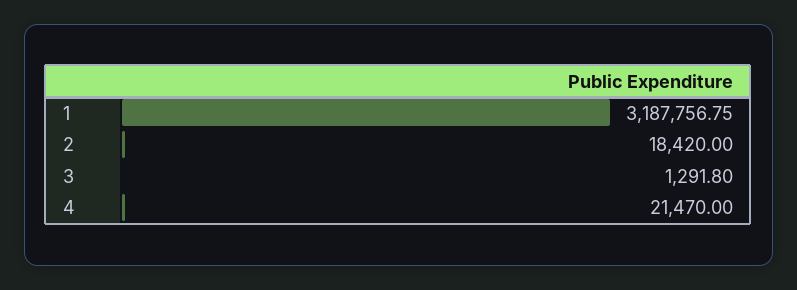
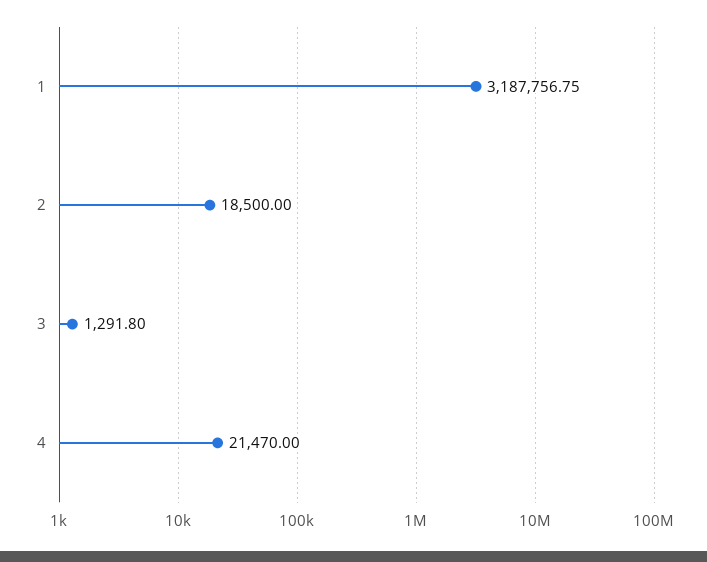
2: 18420 -> 18500

